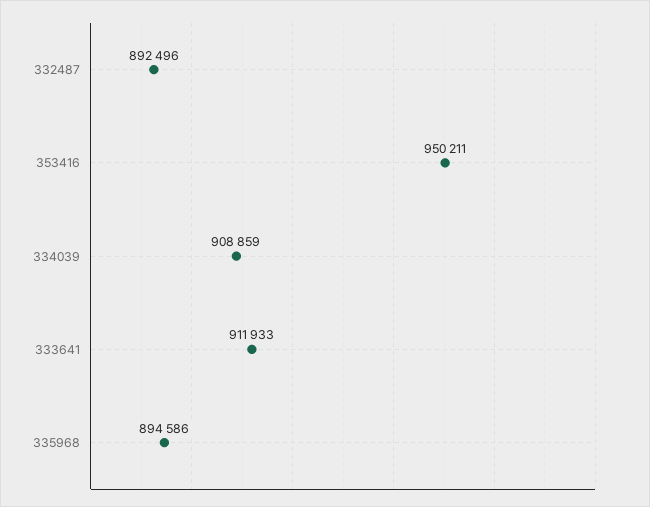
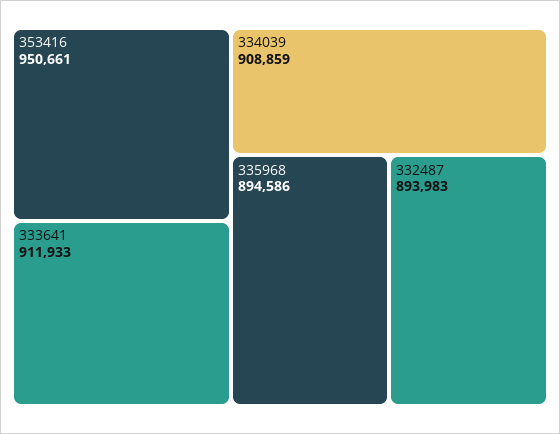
332487: 892496 -> 893983
353416: 950211 -> 950661

